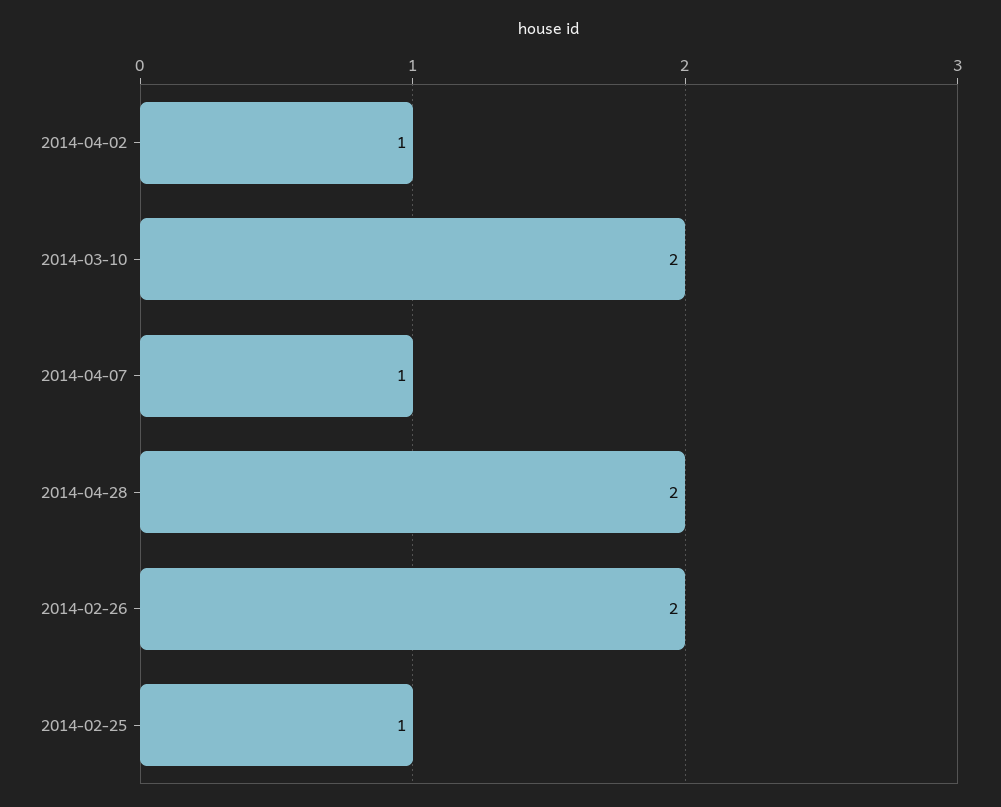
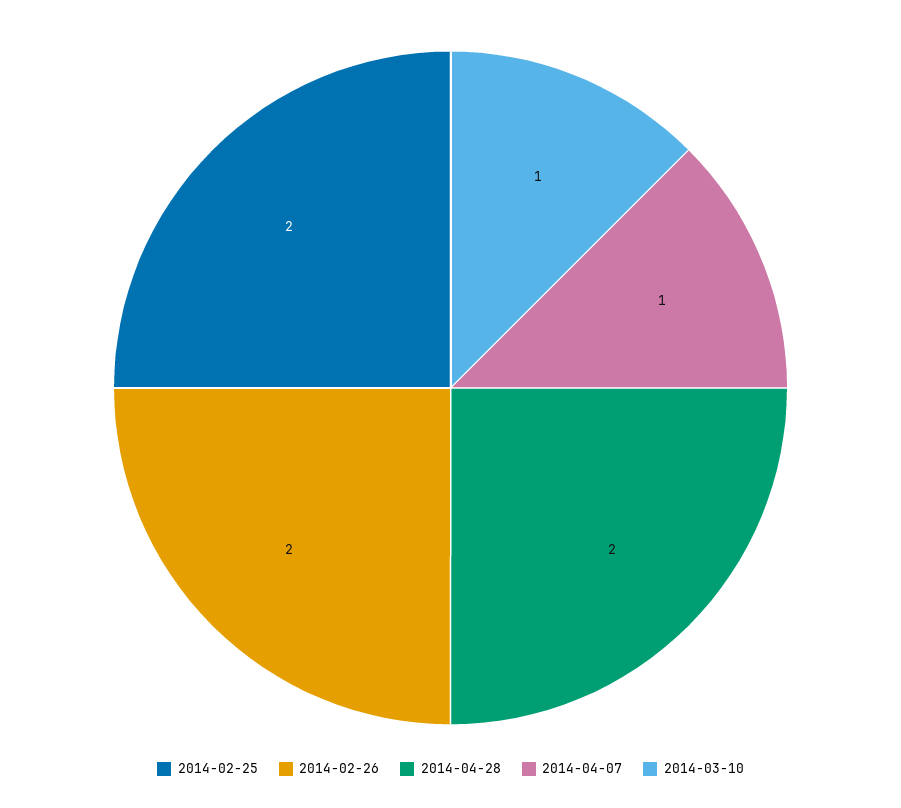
2014-04-02: 1 -> none
2014-03-10: 2 -> 1
2014-02-25: 1 -> 2

